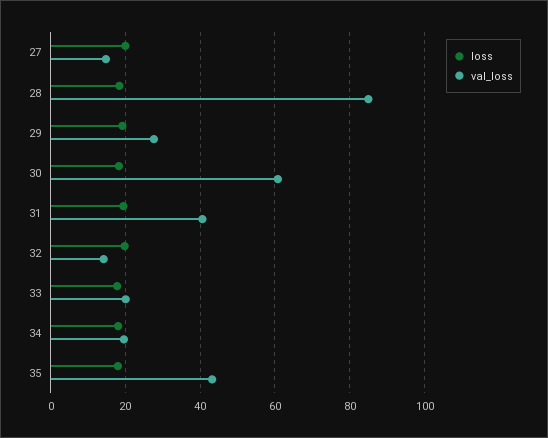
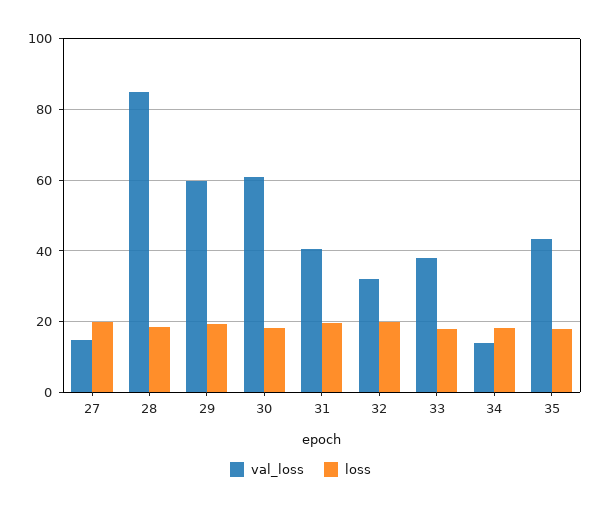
val_loss, 29: 28 -> 60
val_loss, 32: 14 -> 32
val_loss, 33: 20 -> 38
val_loss, 34: 20 -> 14

